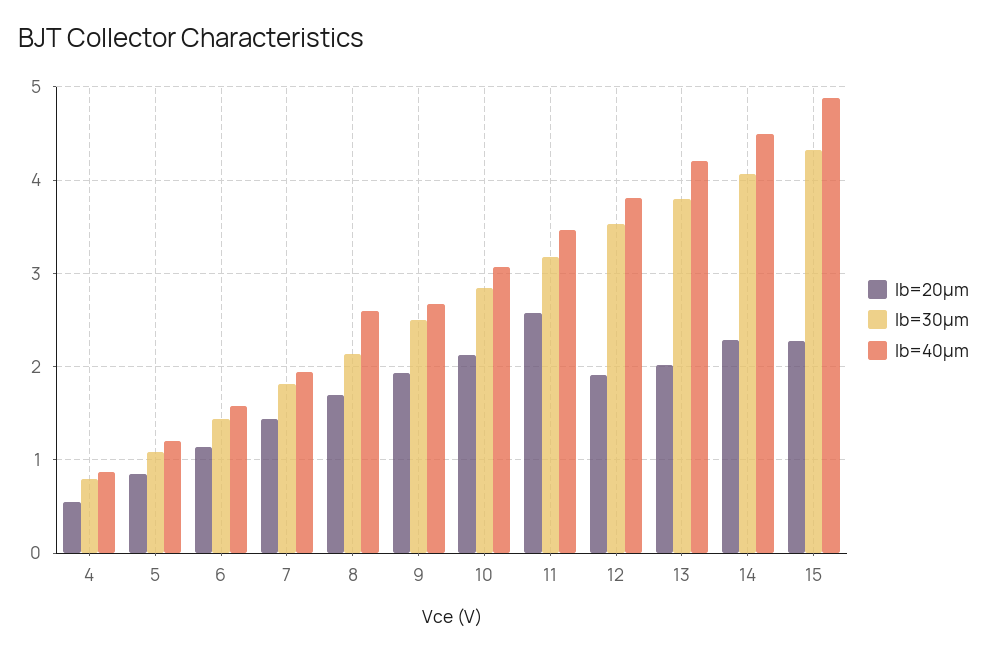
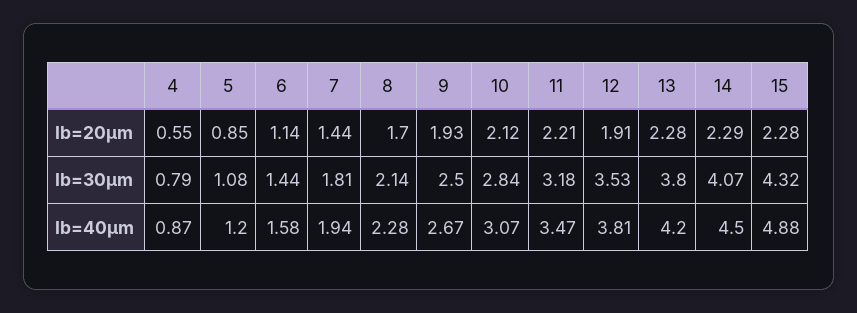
Ib=40µm, 8: 2.6 -> 2.28
Ib=20µm, 11: 2.6 -> 2.21
Ib=20µm, 13: 2 -> 2.28

